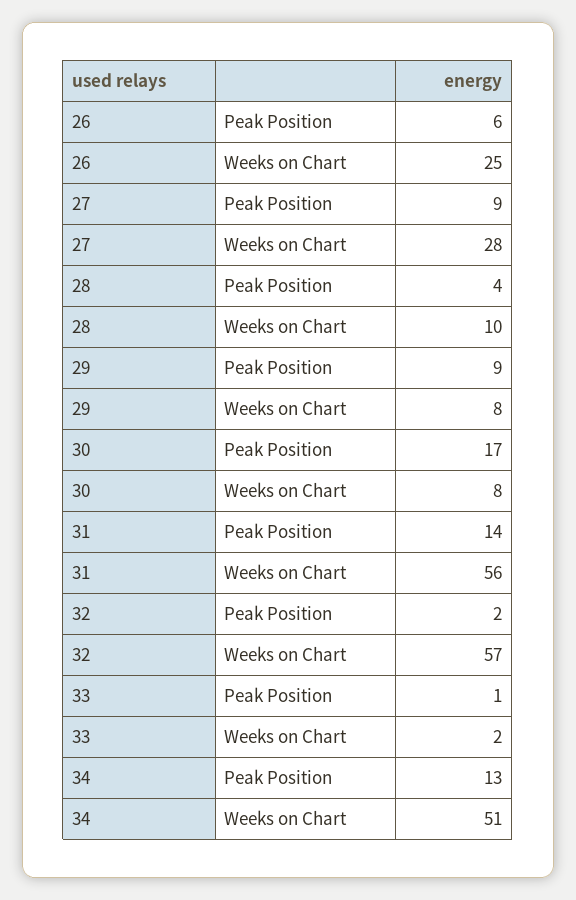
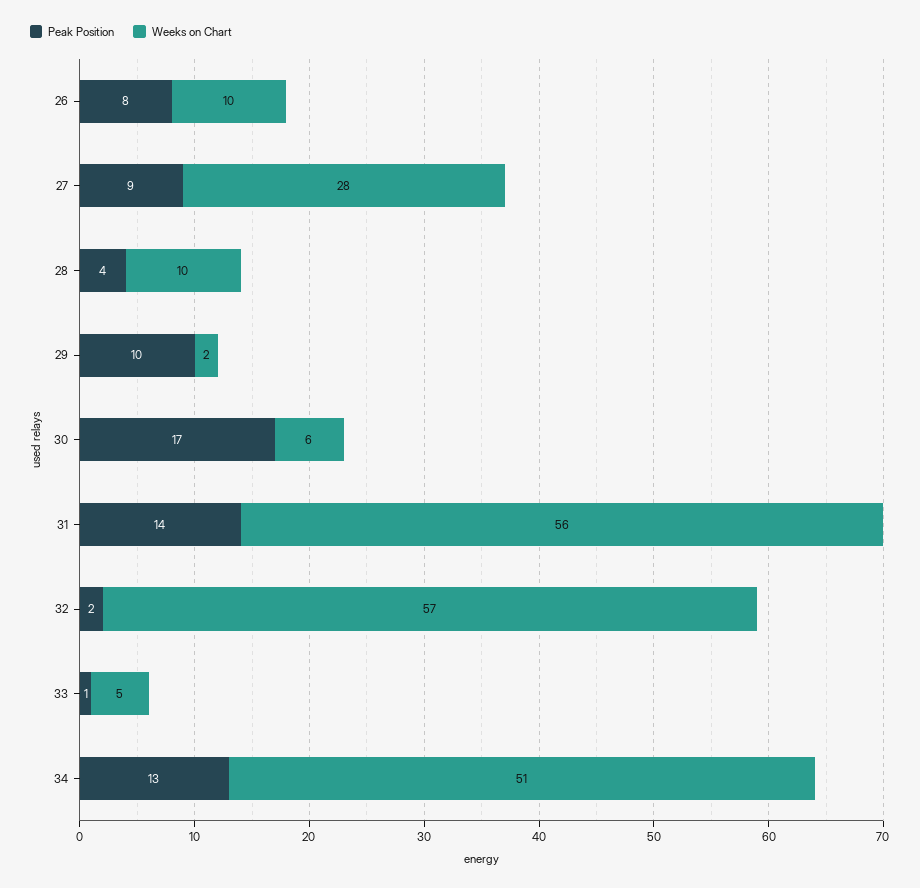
Peak Position, 26: 6 -> 8
Weeks on Chart, 26: 25 -> 10
Peak Position, 29: 9 -> 10
Weeks on Chart, 29: 8 -> 2
Weeks on Chart, 30: 8 -> 6
Weeks on Chart, 33: 2 -> 5

